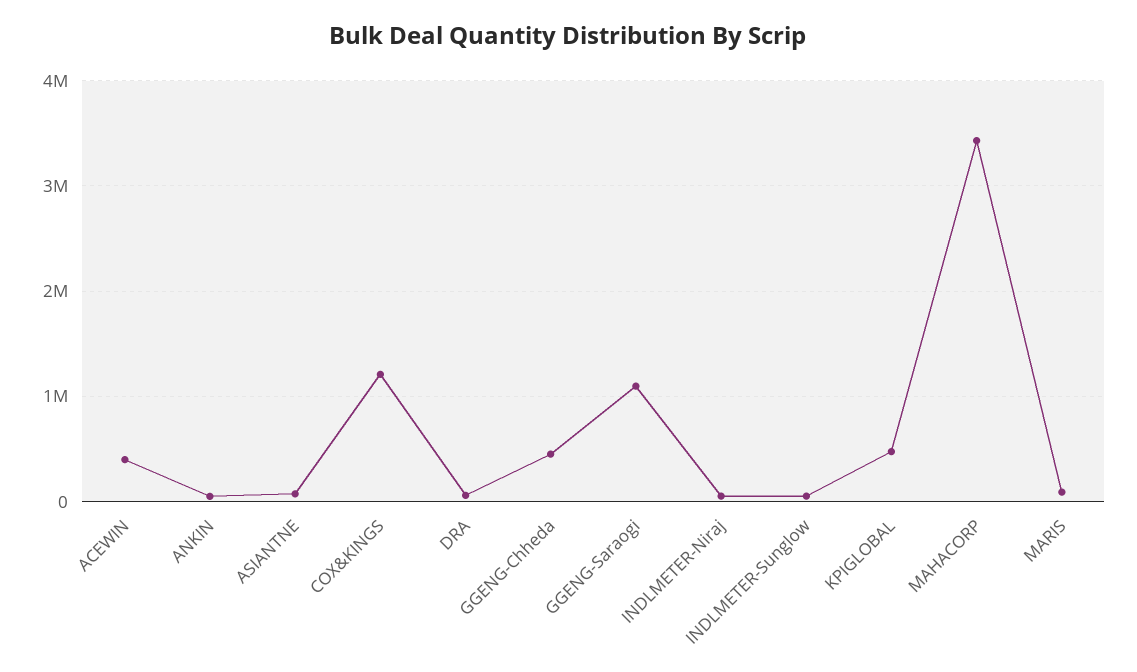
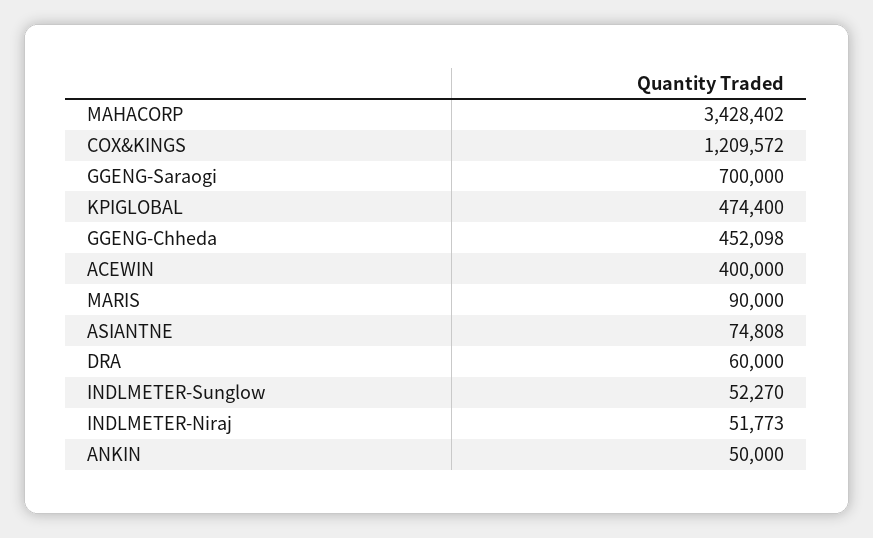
GGENG-Saraogi: 1100000 -> 700000

